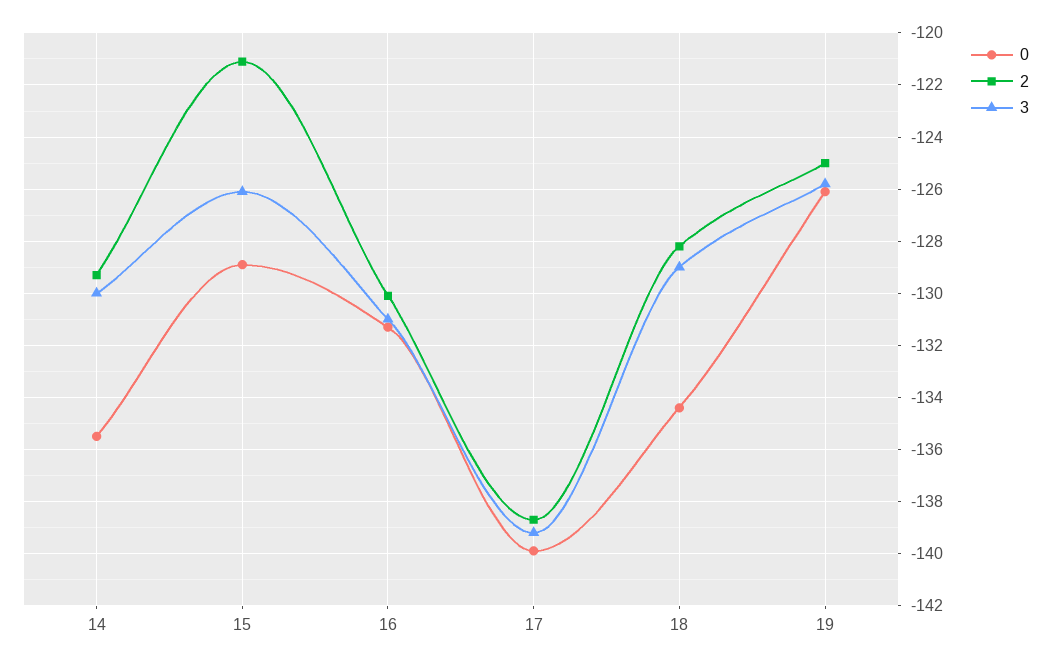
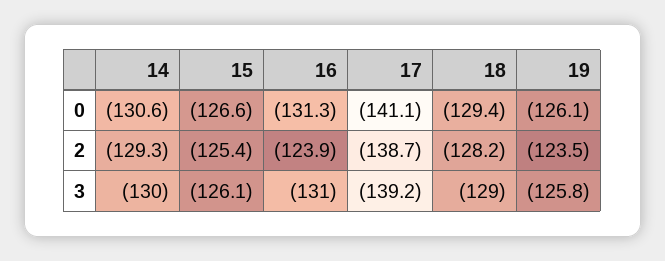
0, 14: -135.5 -> -130.6
0, 15: -129 -> -126.6
2, 15: -121 -> -125.4
2, 16: -130 -> -123.9
0, 17: -140 -> -141.1
0, 18: -134.5 -> -129.4
2, 19: -125 -> -123.5

